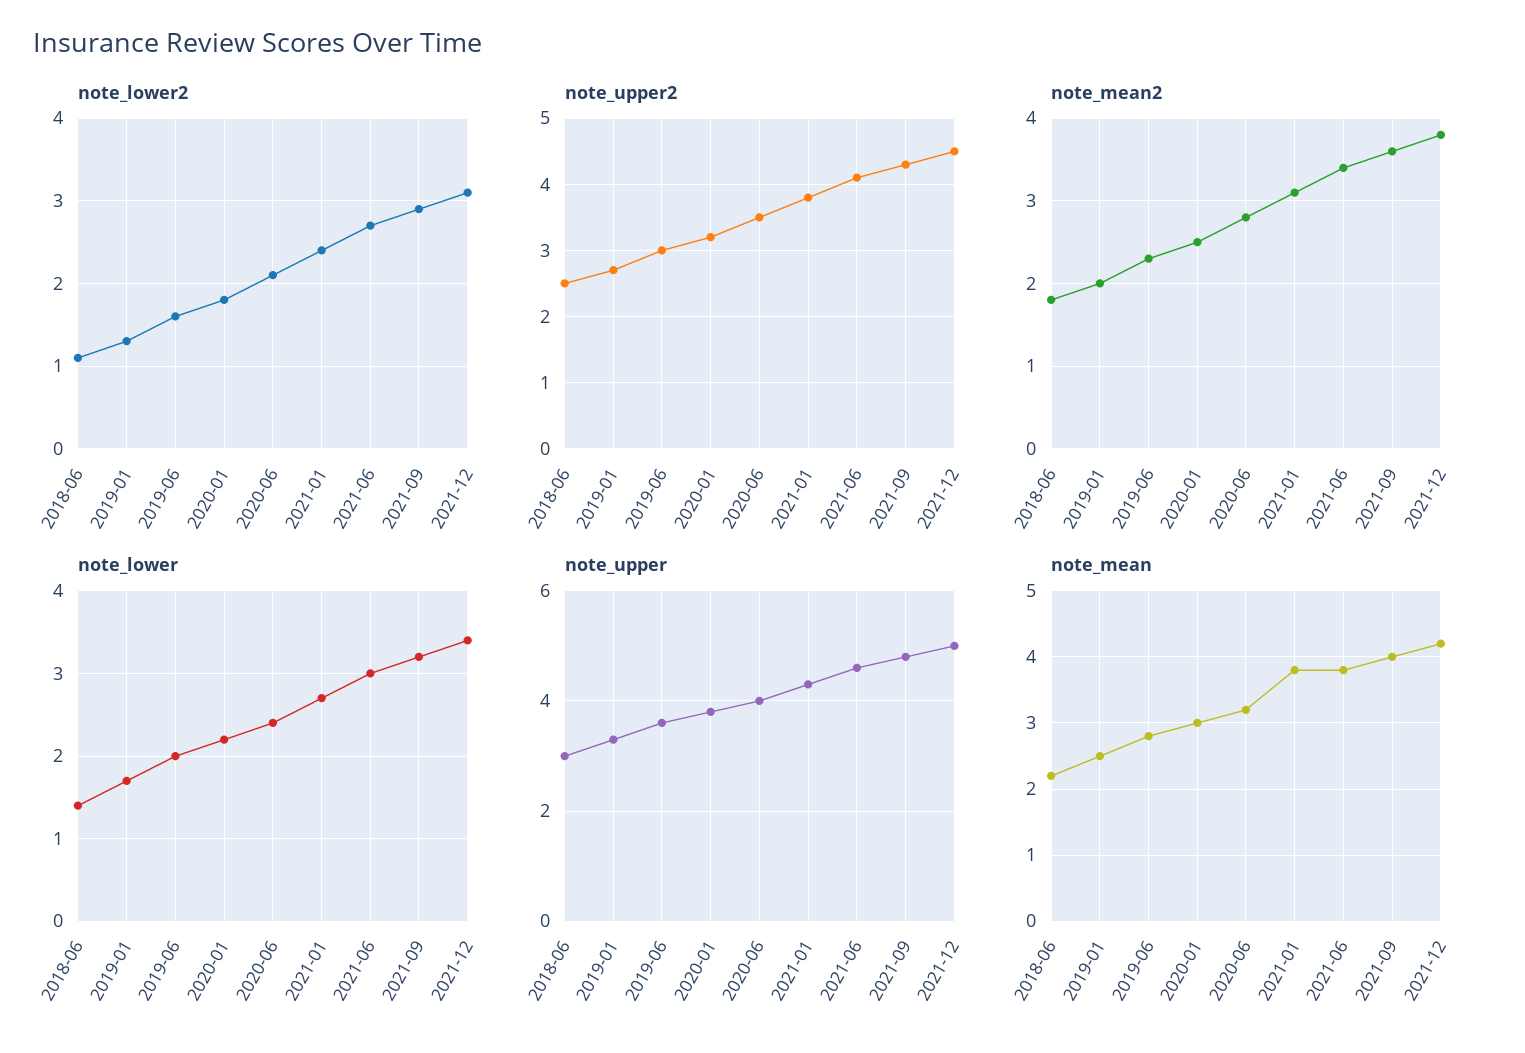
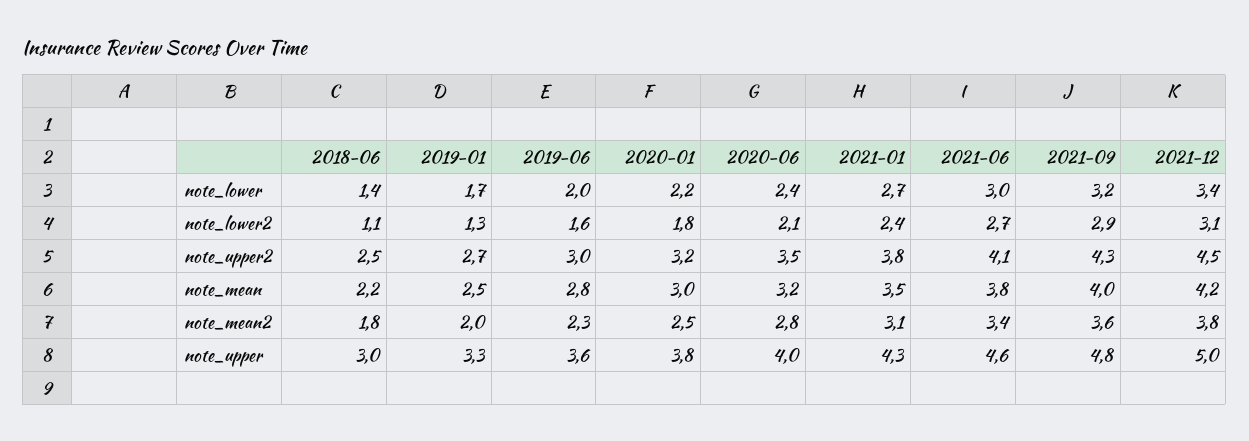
note_mean, 2021-01: 3.8 -> 3.5

